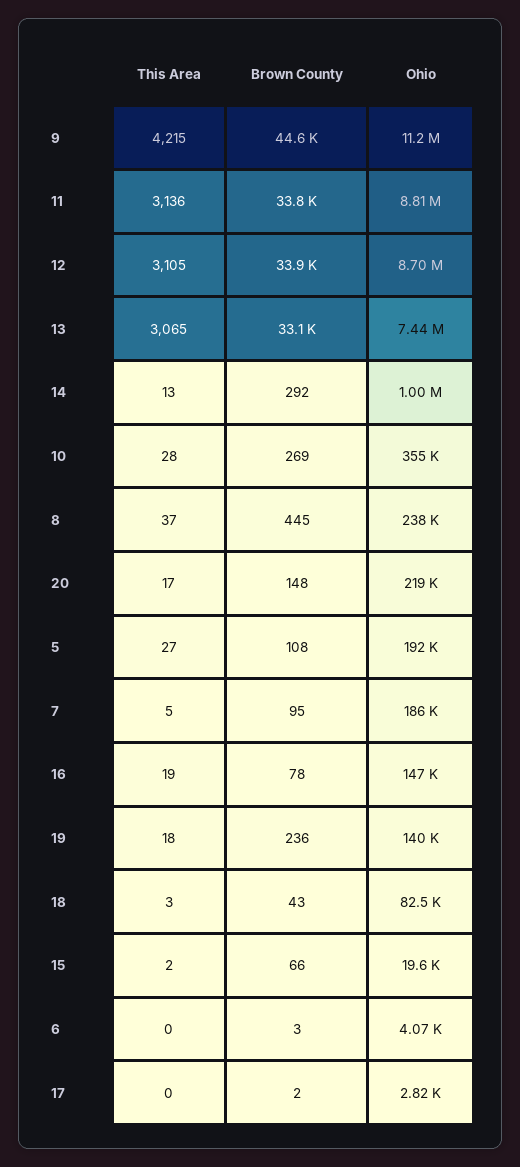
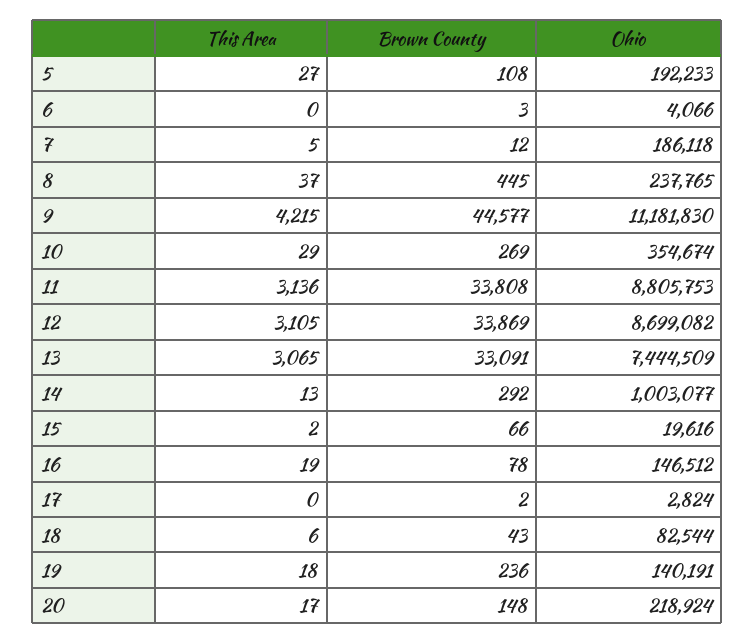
This Area, 10: 28 -> 29
Brown County, 7: 95 -> 12
This Area, 18: 3 -> 6

